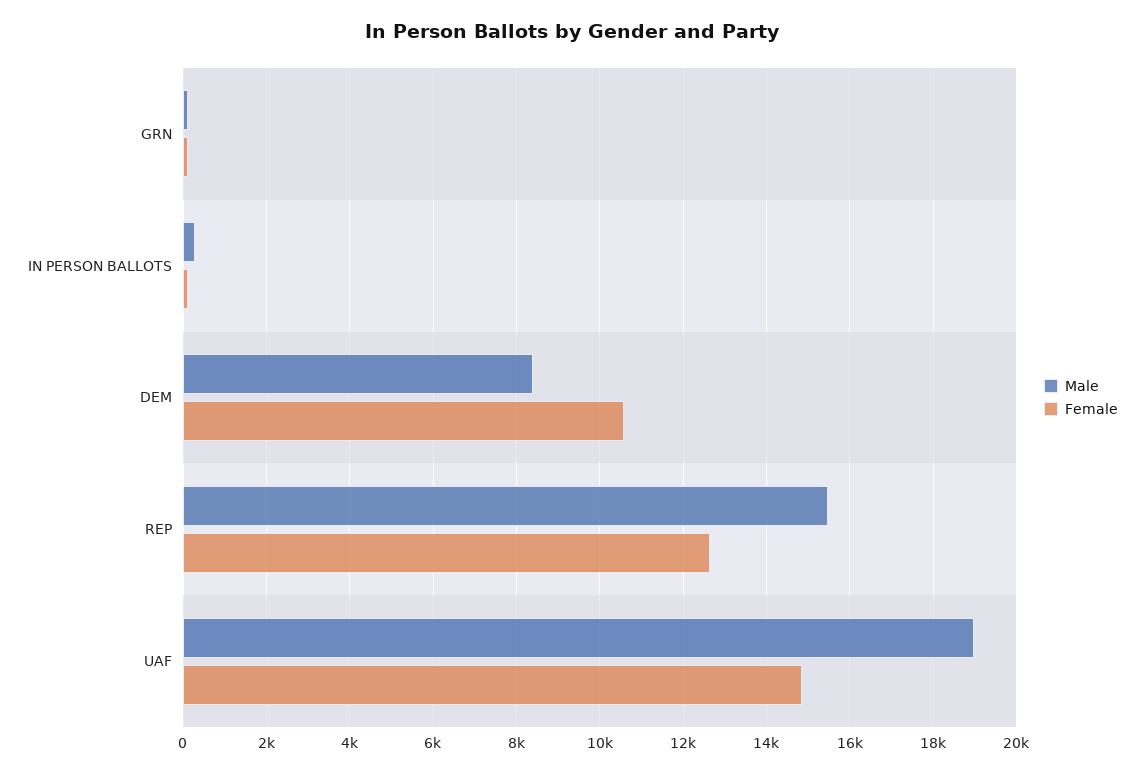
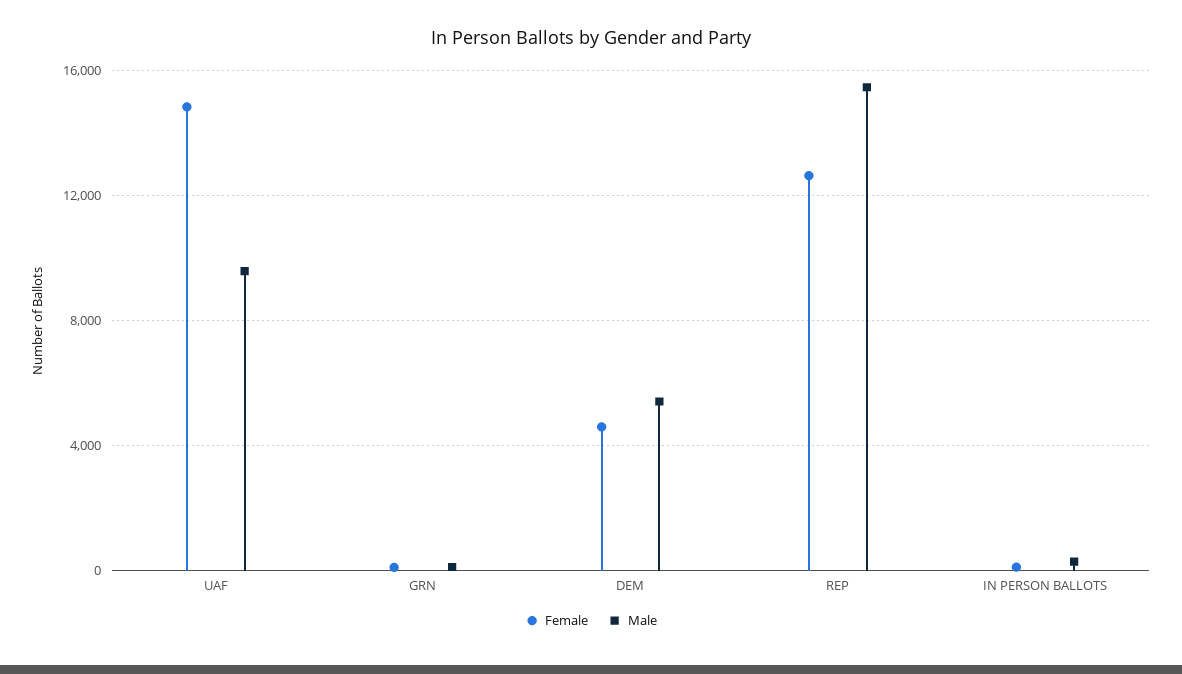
Male, DEM: 8400 -> 5500
Female, DEM: 10600 -> 4500
Male, UAF: 19000 -> 9500

